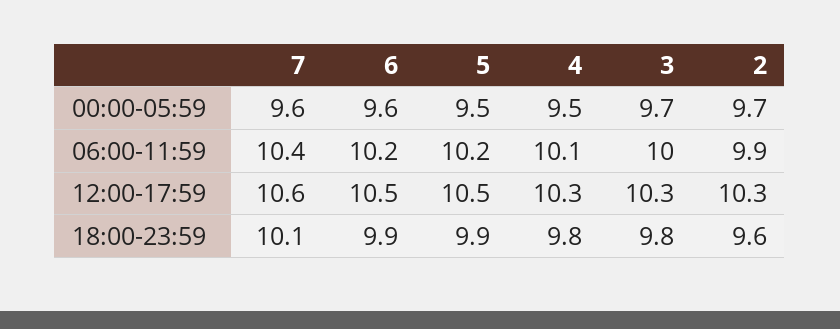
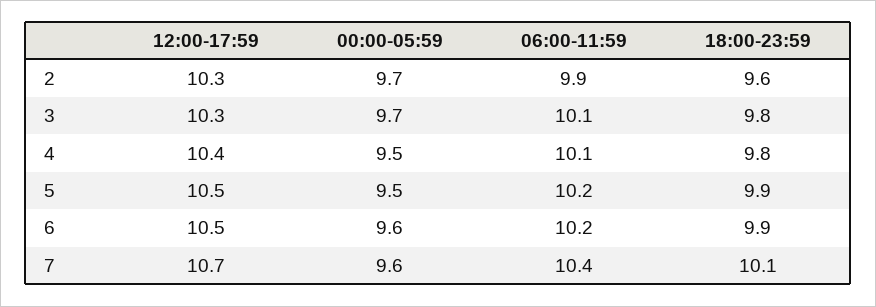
3, 06:00-11:59: 10 -> 10.1
7, 12:00-17:59: 10.6 -> 10.7
4, 12:00-17:59: 10.3 -> 10.4

